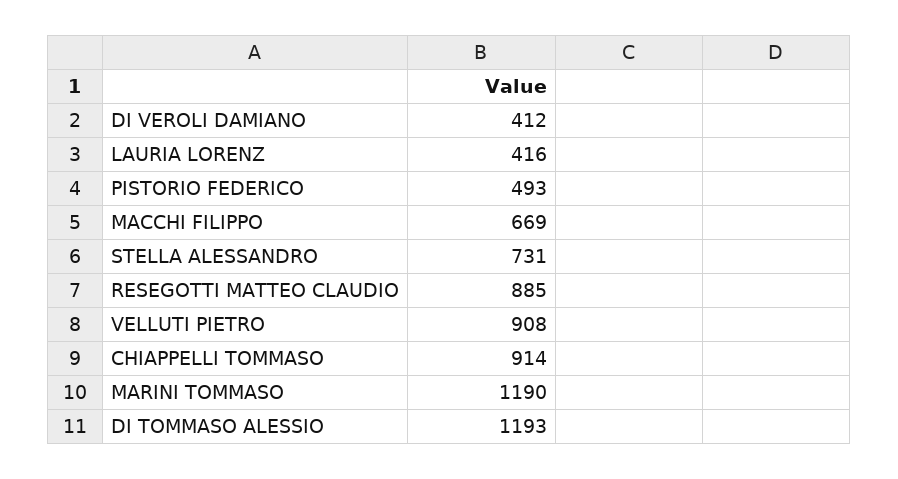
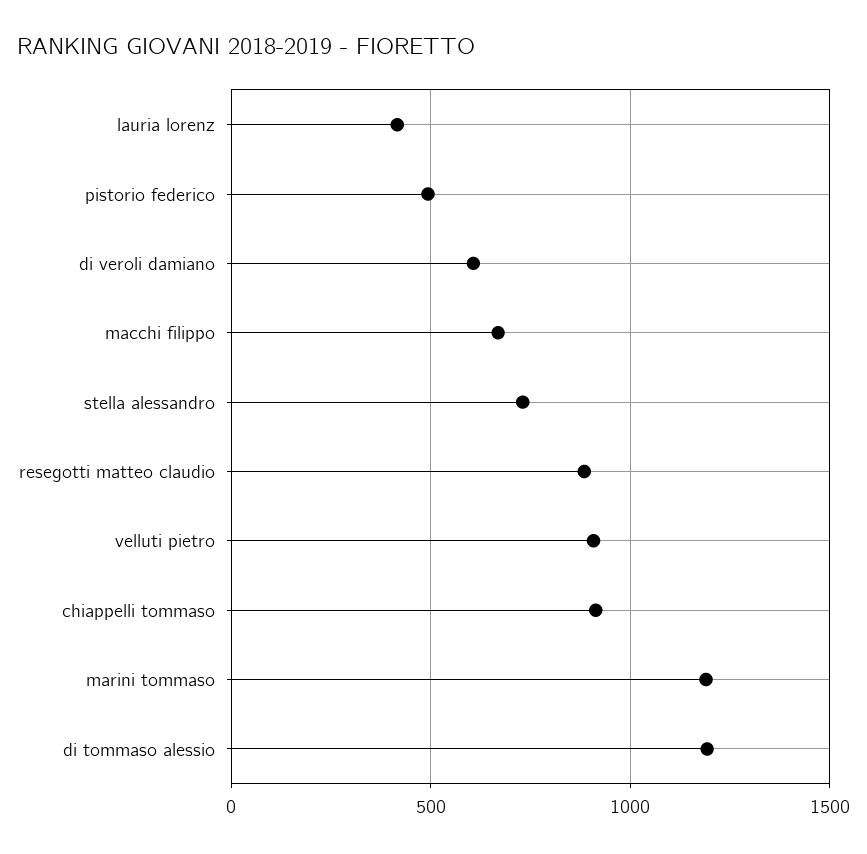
DI VEROLI DAMIANO: 412 -> 600

